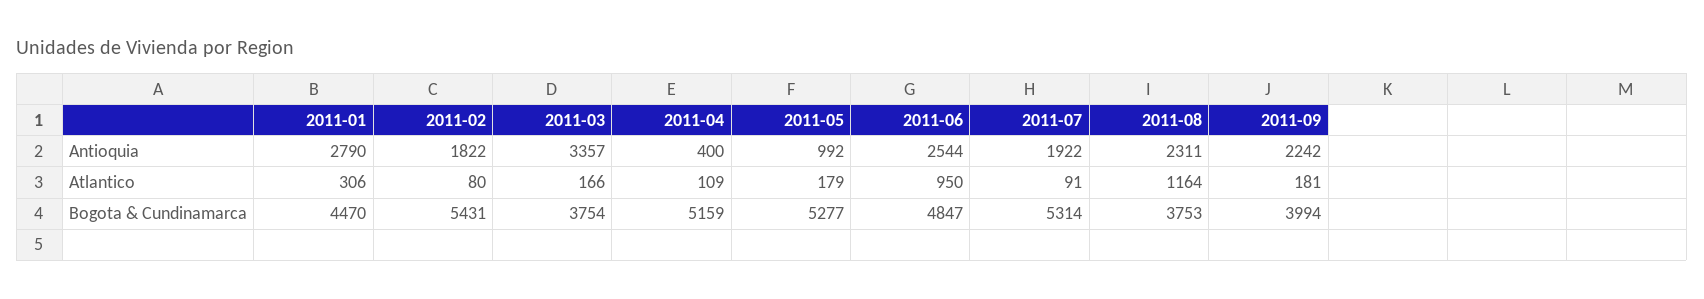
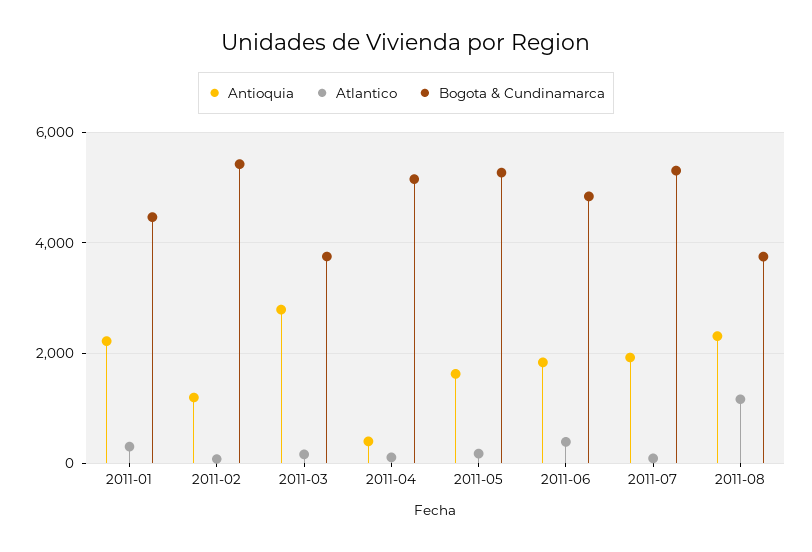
Antioquia, 2011-01: 2790 -> 2200
Antioquia, 2011-02: 1822 -> 1200
Antioquia, 2011-03: 3357 -> 2800
Antioquia, 2011-05: 992 -> 1600
Antioquia, 2011-06: 2544 -> 1800
Antioquia, 2011-09: 2242 -> none
Atlantico, 2011-06: 950 -> 400
Atlantico, 2011-09: 181 -> none
Bogota & Cundinamarca, 2011-09: 3994 -> none

